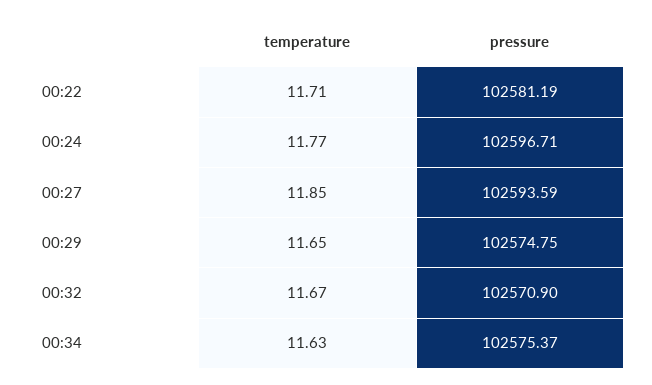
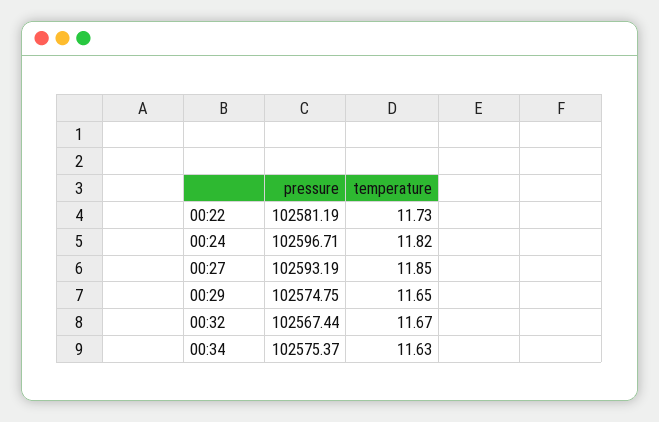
temperature, 00:22: 11.71 -> 11.73
temperature, 00:24: 11.77 -> 11.82
pressure, 00:27: 102593.59 -> 102593.19
pressure, 00:32: 102570.9 -> 102567.44

